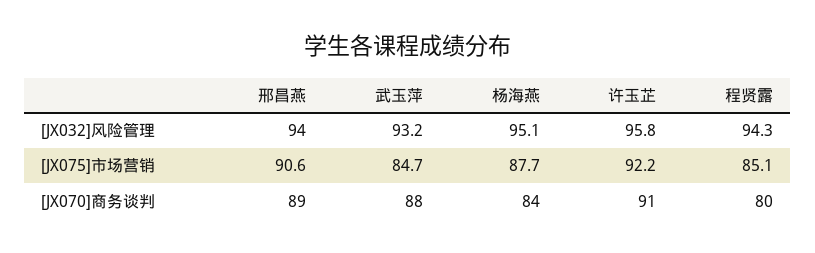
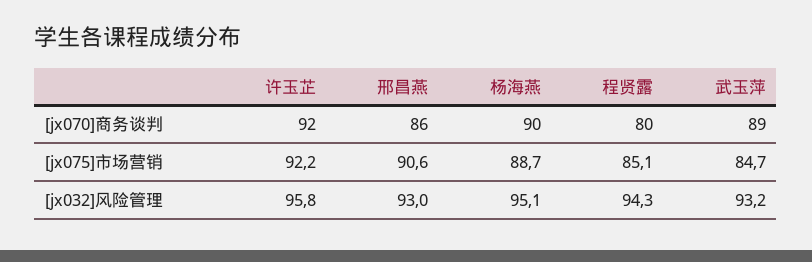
邢昌燕, [JX032]风险管理: 94 -> 93
杨海燕, [JX075]市场营销: 87.7 -> 88.7
邢昌燕, [JX070]商务谈判: 89 -> 86
武玉萍, [JX070]商务谈判: 88 -> 89
杨海燕, [JX070]商务谈判: 84 -> 90
许玉芷, [JX070]商务谈判: 91 -> 92

